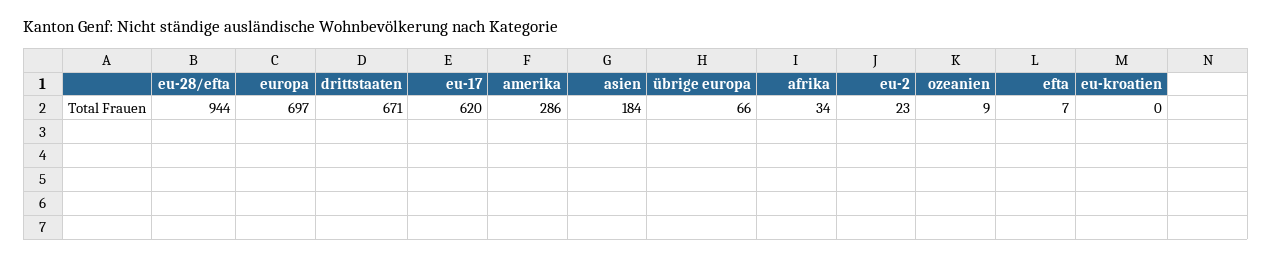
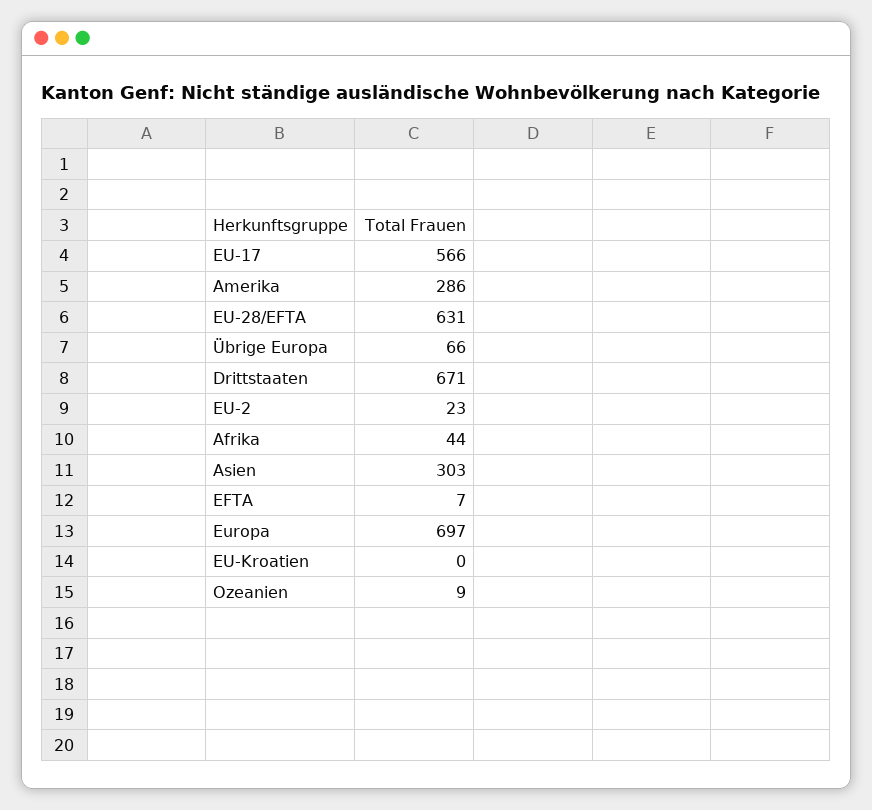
eu-28/efta: 944 -> 631
eu-17: 620 -> 566
asien: 184 -> 303
afrika: 34 -> 44

